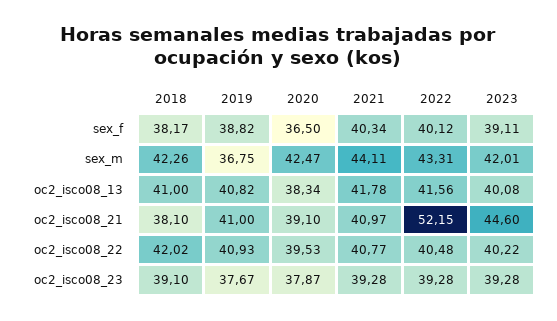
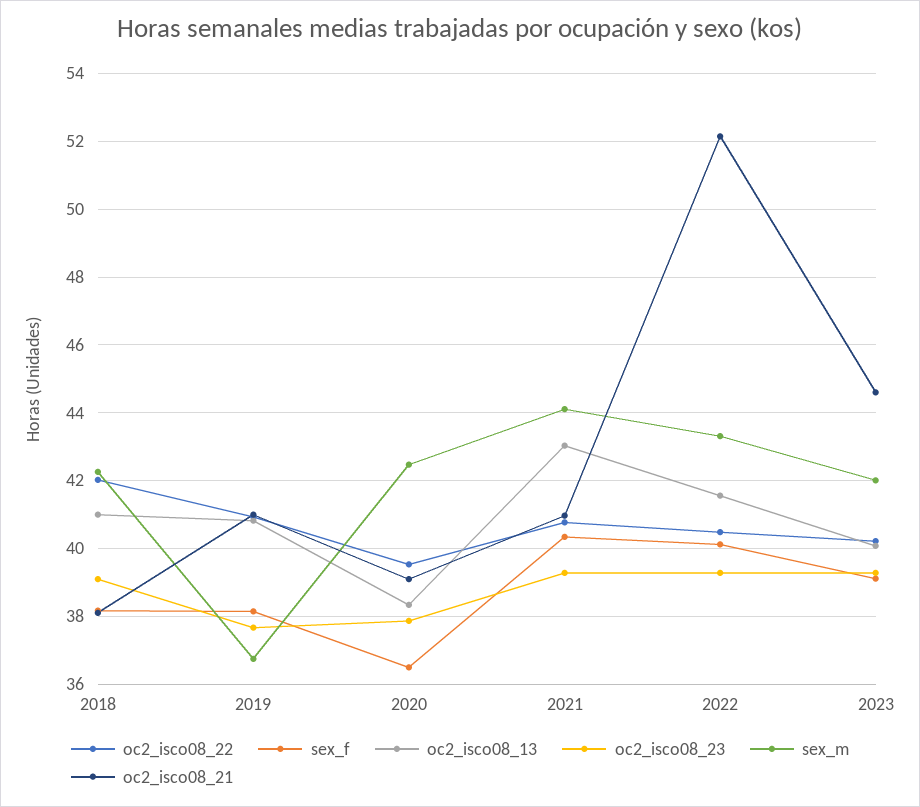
sex_f, 2019: 38.82 -> 38.2
oc2_isco08_13, 2021: 41.78 -> 43

